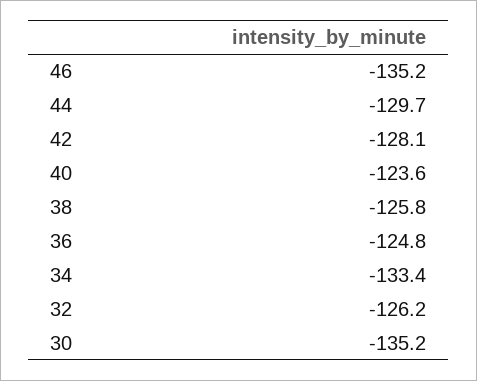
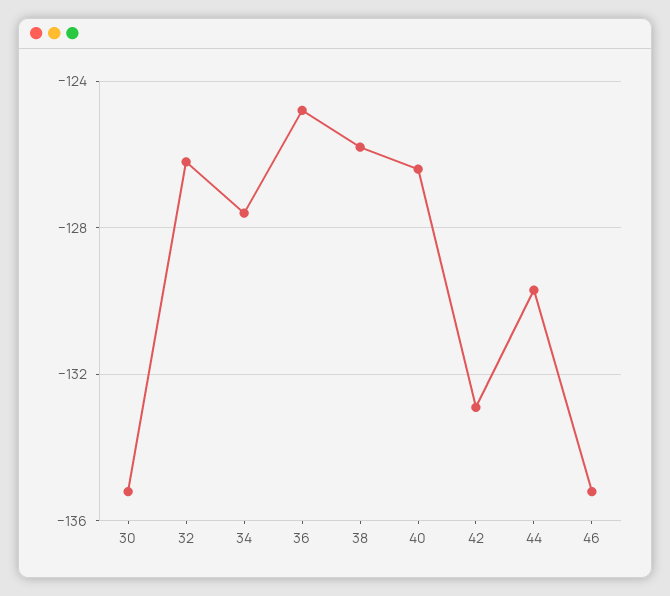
42: -128.1 -> -133
40: -123.6 -> -126.5
34: -133.4 -> -127.5

